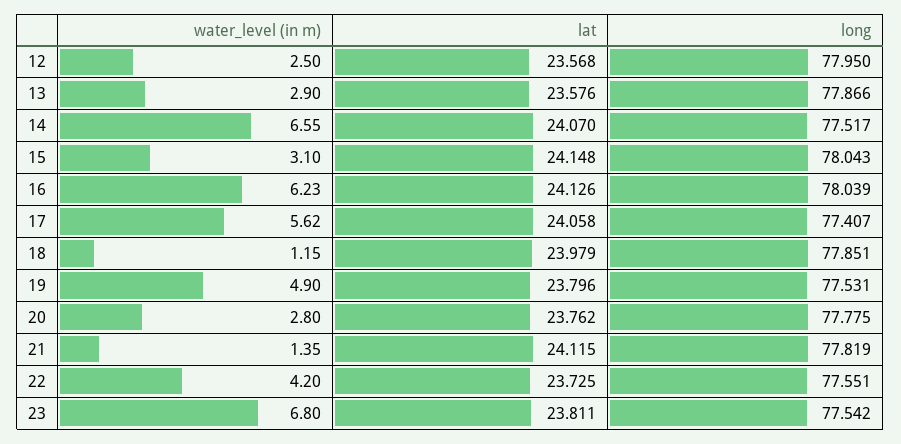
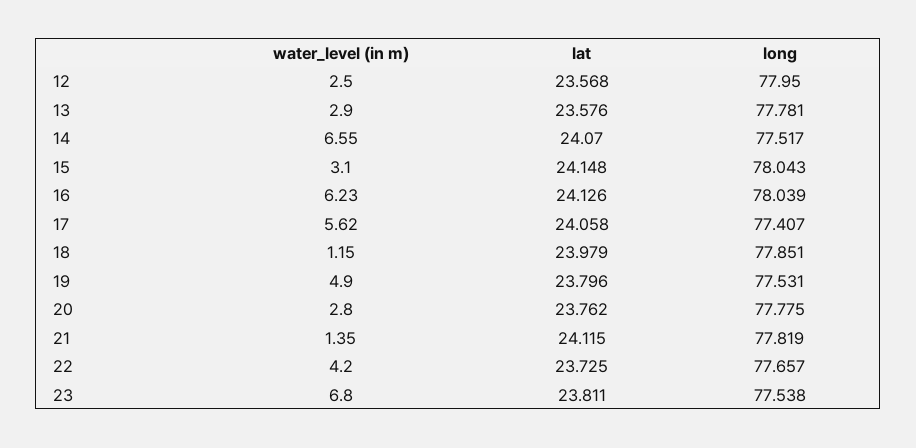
long, 13: 77.866 -> 77.781
long, 22: 77.551 -> 77.657
long, 23: 77.542 -> 77.538

